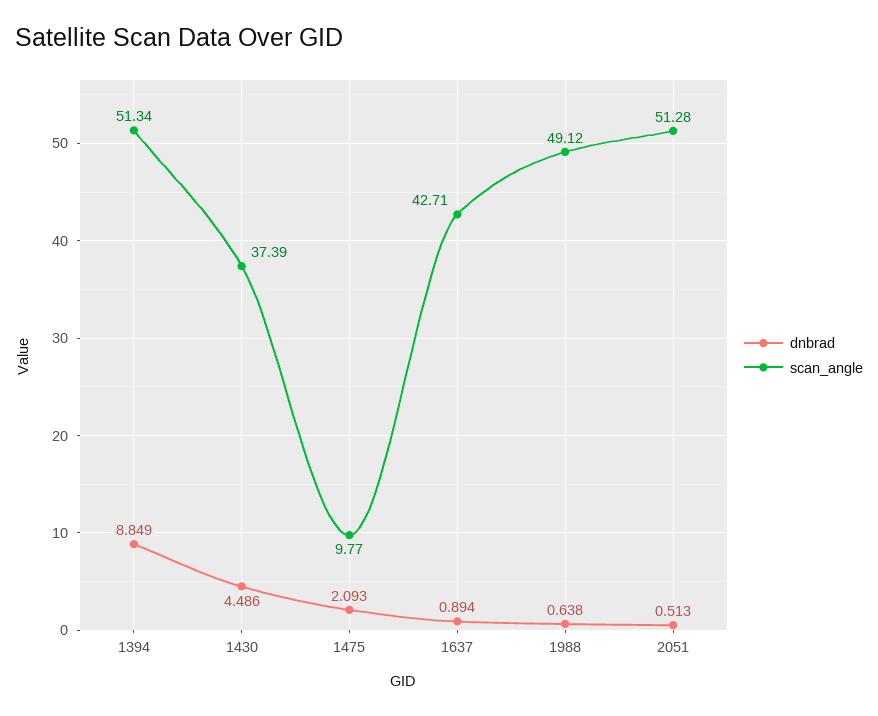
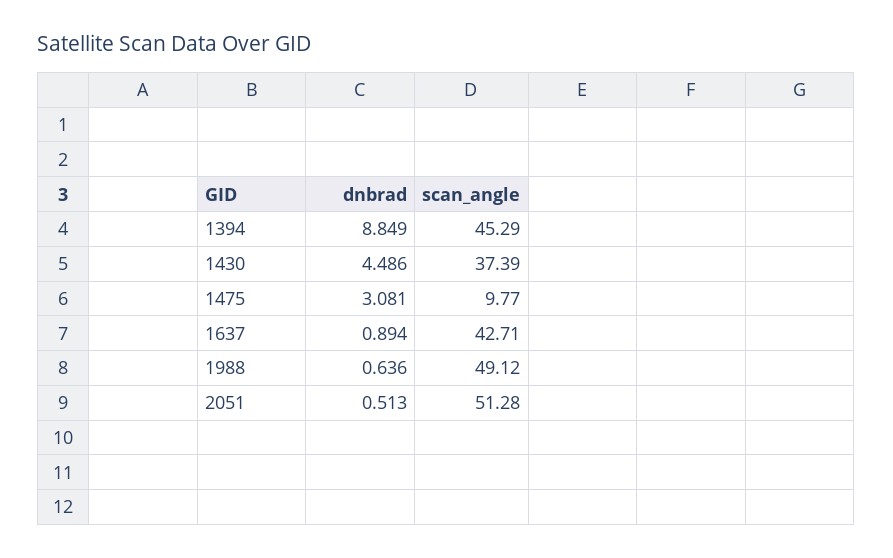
scan_angle, 1394: 51.34 -> 45.29
dnbrad, 1475: 2.093 -> 3.081
dnbrad, 1988: 0.638 -> 0.636

